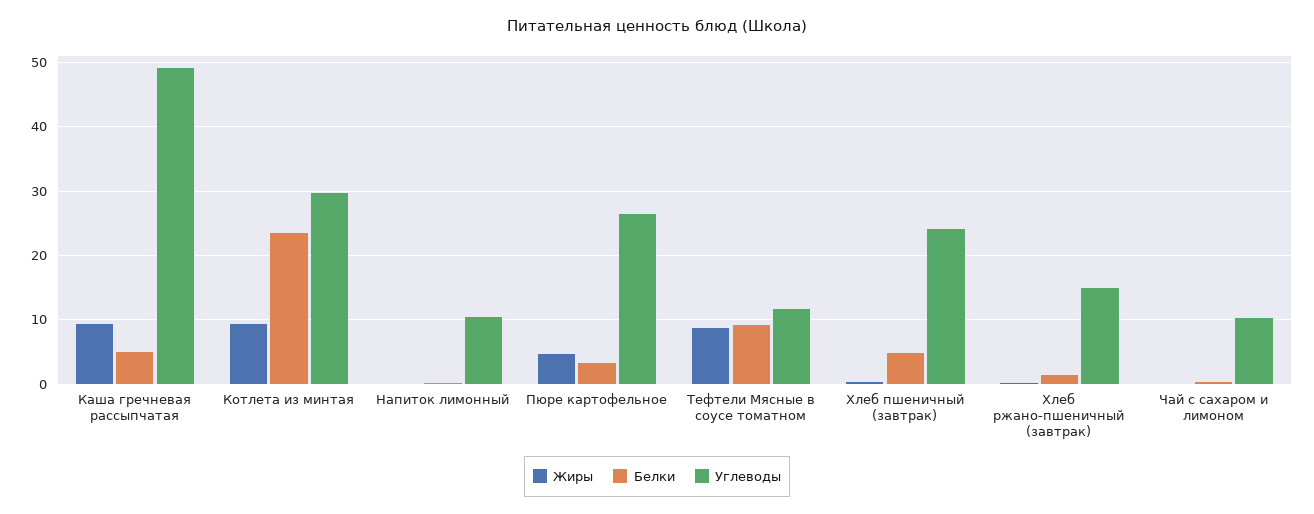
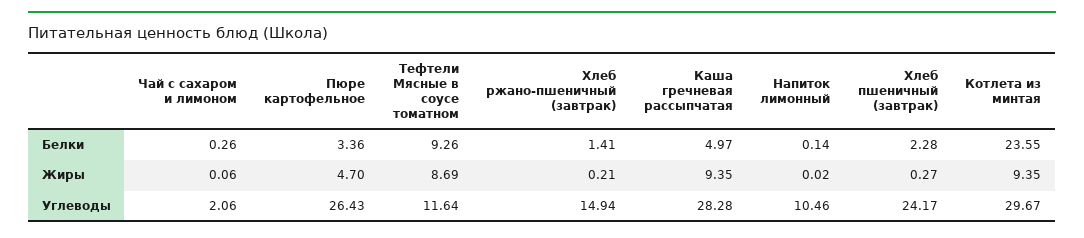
Углеводы, Каша гречневая рассыпчатая: 49 -> 28.28
Белки, Хлеб пшеничный (завтрак): 5 -> 2.28
Углеводы, Чай с сахаром и лимоном: 10 -> 2.06

